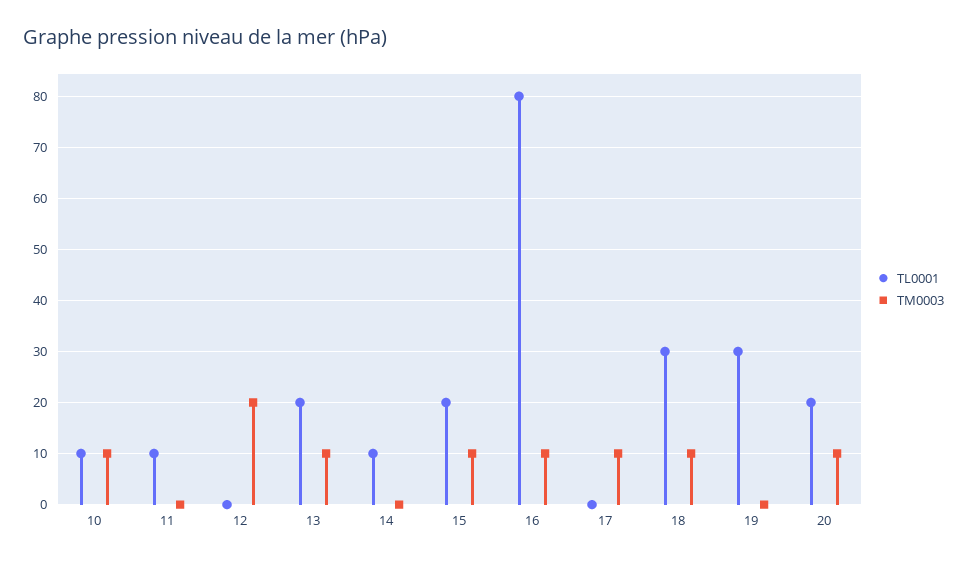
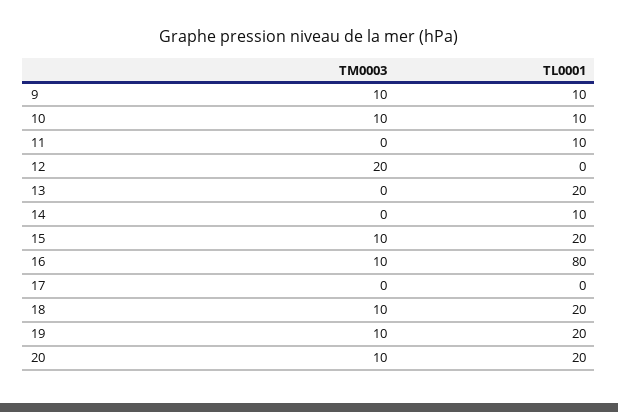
TM0003, 13: 10 -> 0
TM0003, 17: 10 -> 0
TL0001, 18: 30 -> 20
TL0001, 19: 30 -> 20
TM0003, 19: 0 -> 10
TM0003, 9: none -> 10
TL0001, 9: none -> 10

